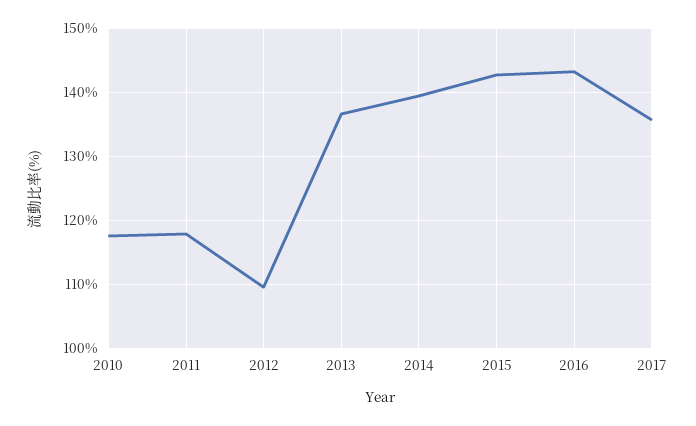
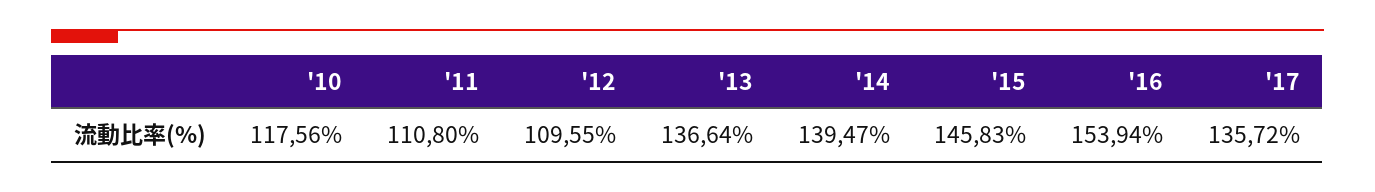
2011: 118 -> 110.8
2015: 143 -> 145.83
2016: 143 -> 153.94

